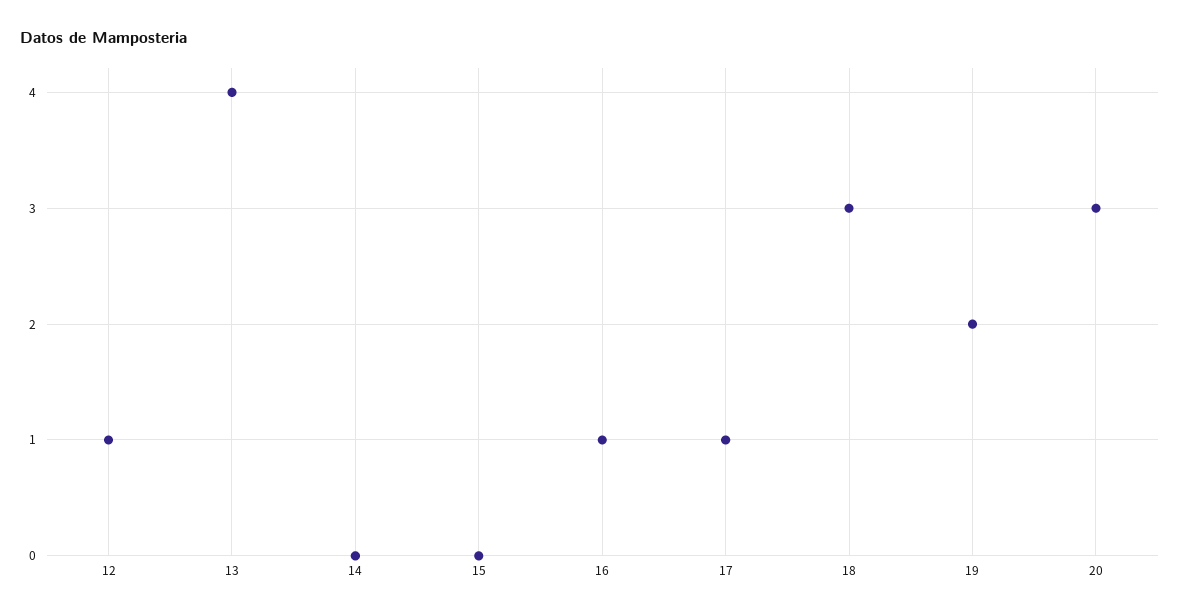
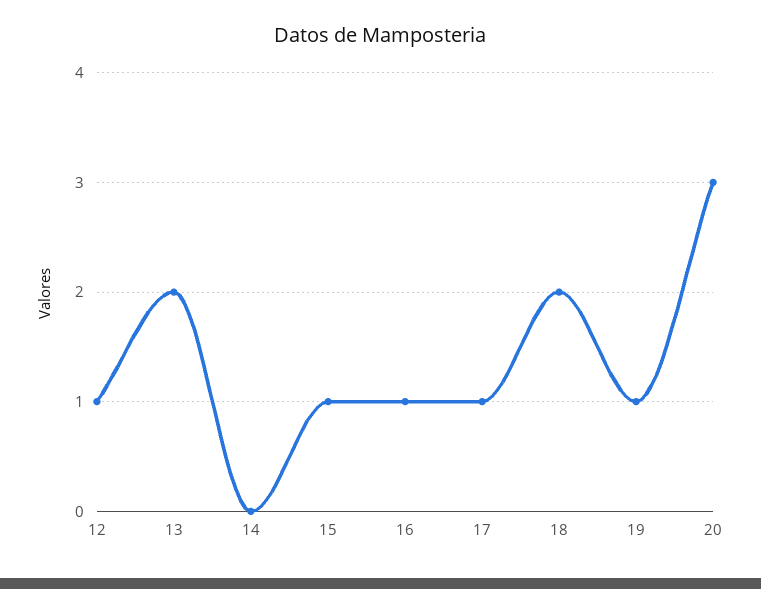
13: 4 -> 2
15: 0 -> 1
18: 3 -> 2
19: 2 -> 1

